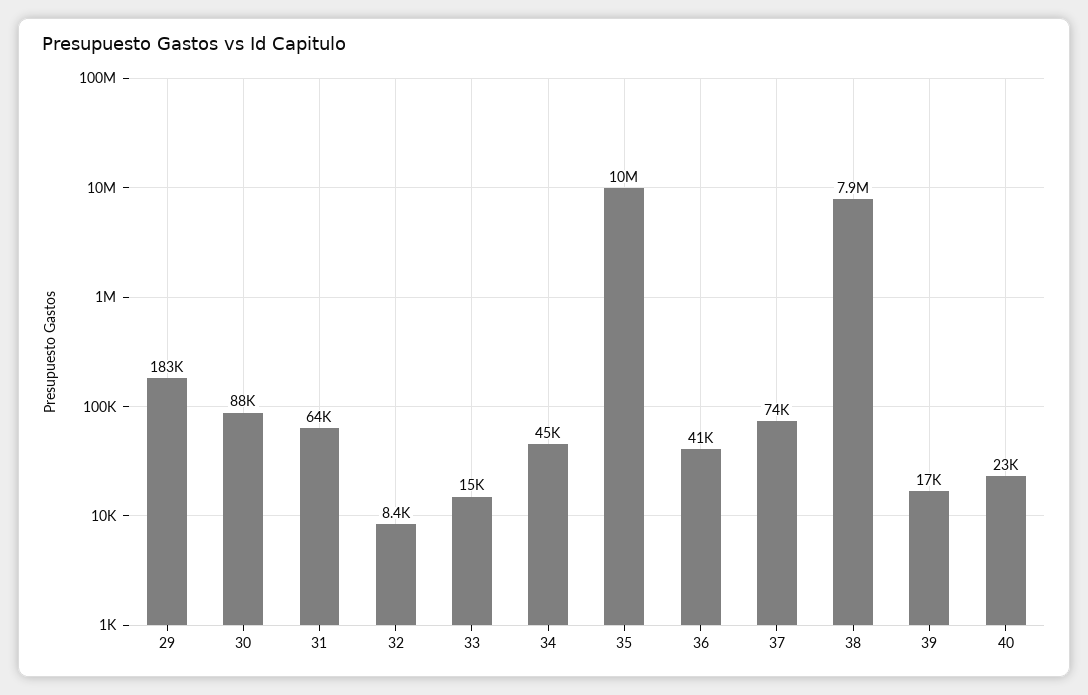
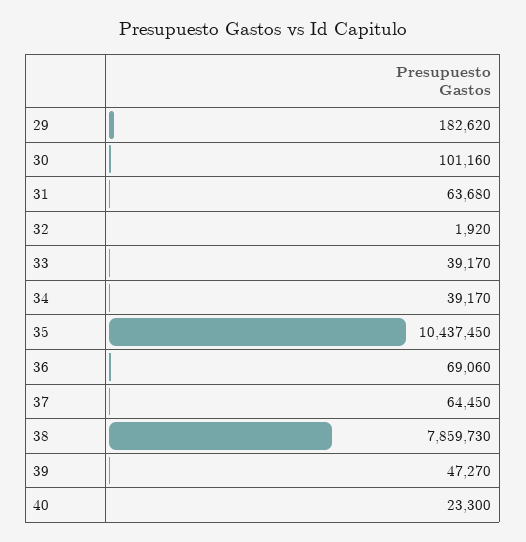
30: 88000 -> 101160
32: 8400 -> 1920
33: 15000 -> 39170
34: 45000 -> 39170
36: 41000 -> 69060
37: 74000 -> 64450
39: 17000 -> 47270

